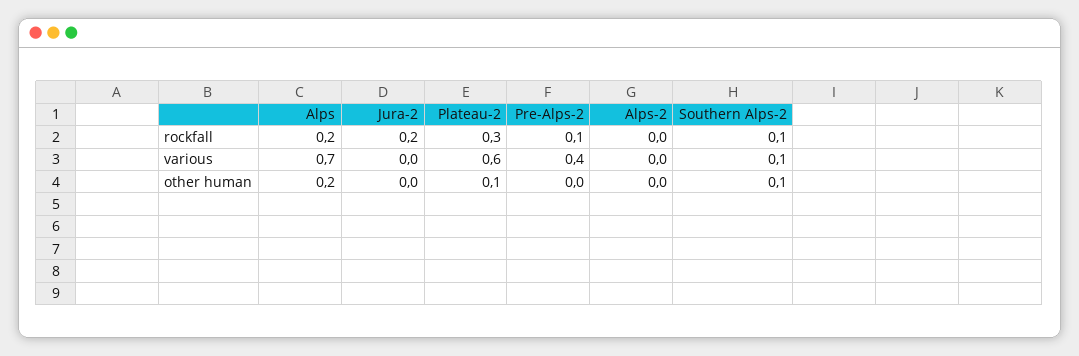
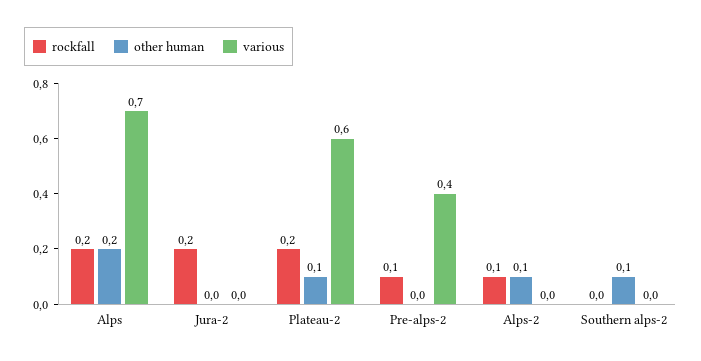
rockfall, Plateau-2: 0.3 -> 0.2
rockfall, Alps-2: 0 -> 0.1
rockfall, Southern Alps-2: 0.1 -> 0
various, Southern Alps-2: 0.1 -> 0
other human, Alps-2: 0 -> 0.1

